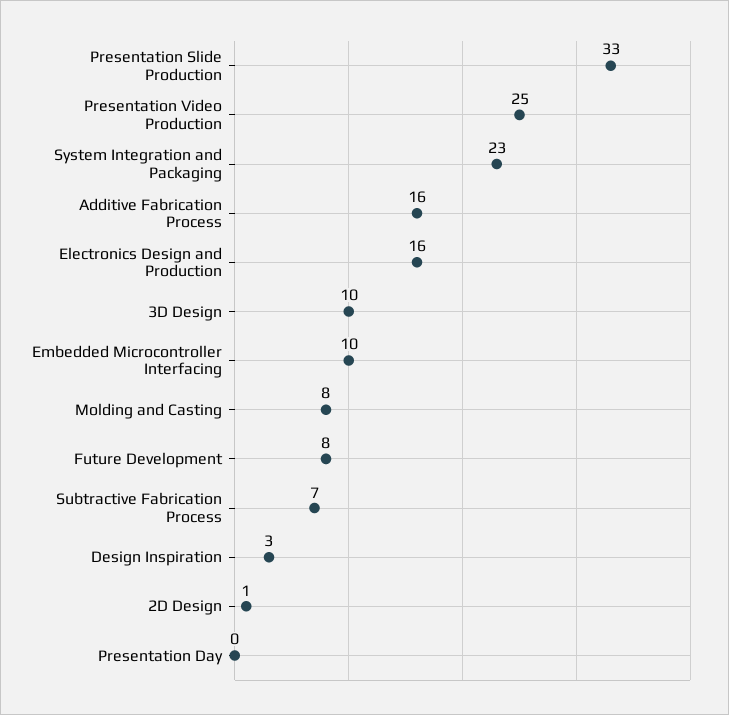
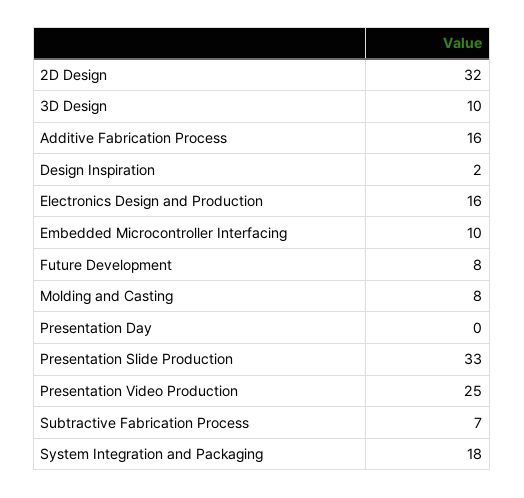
System Integration and Packaging: 23 -> 18
Design Inspiration: 3 -> 2
2D Design: 1 -> 32

